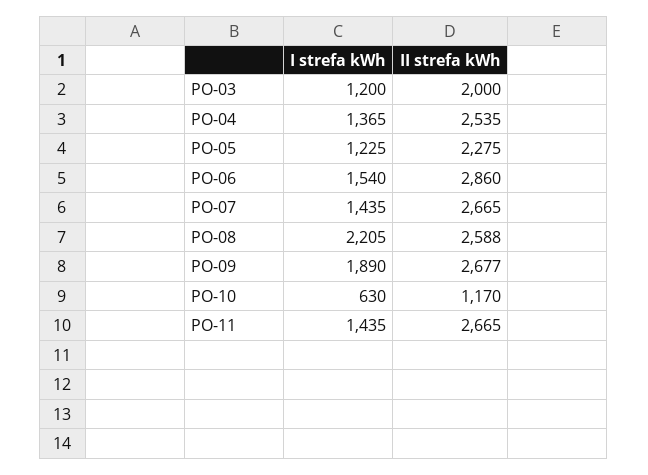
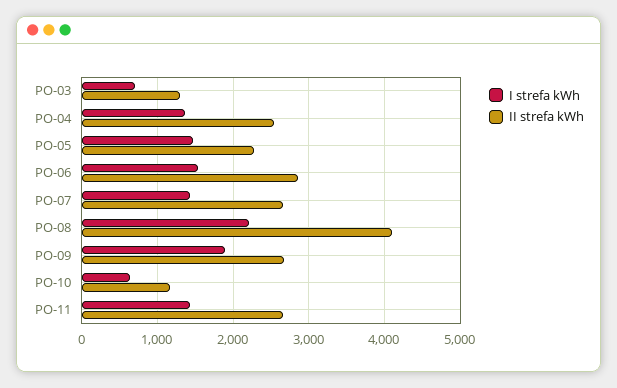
I strefa kWh, PO-03: 1200 -> 700
II strefa kWh, PO-03: 2000 -> 1300
I strefa kWh, PO-05: 1225 -> 1500
II strefa kWh, PO-08: 2588 -> 4100

